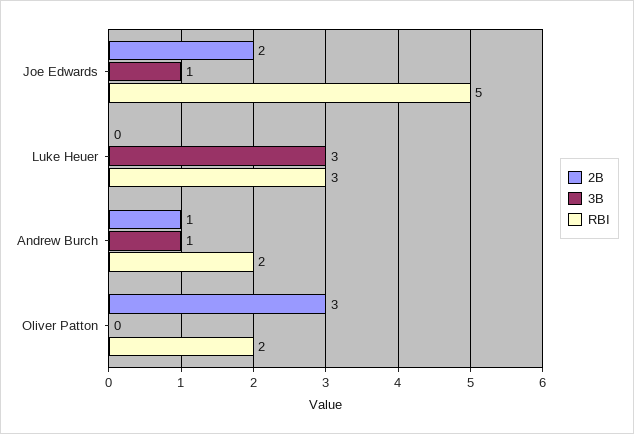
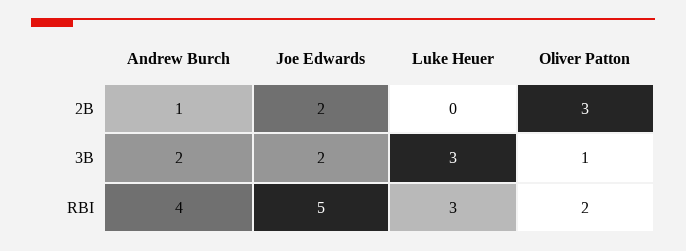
3B, Joe Edwards: 1 -> 2
3B, Andrew Burch: 1 -> 2
RBI, Andrew Burch: 2 -> 4
3B, Oliver Patton: 0 -> 1

